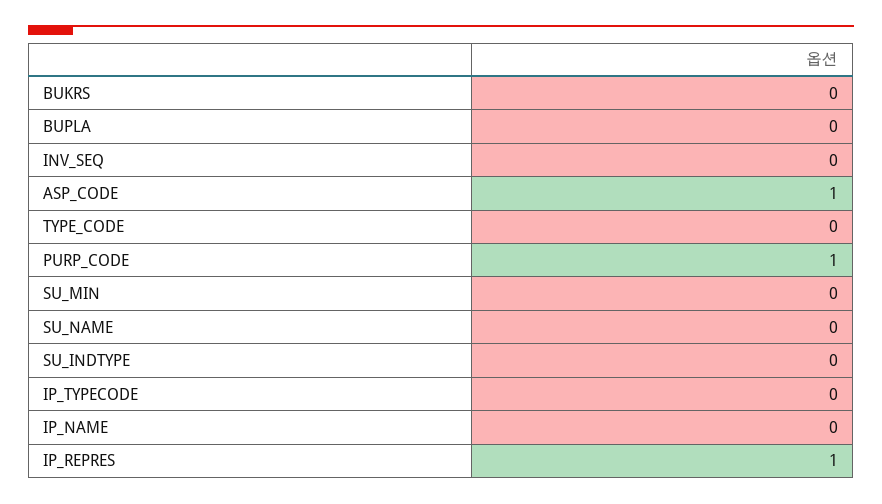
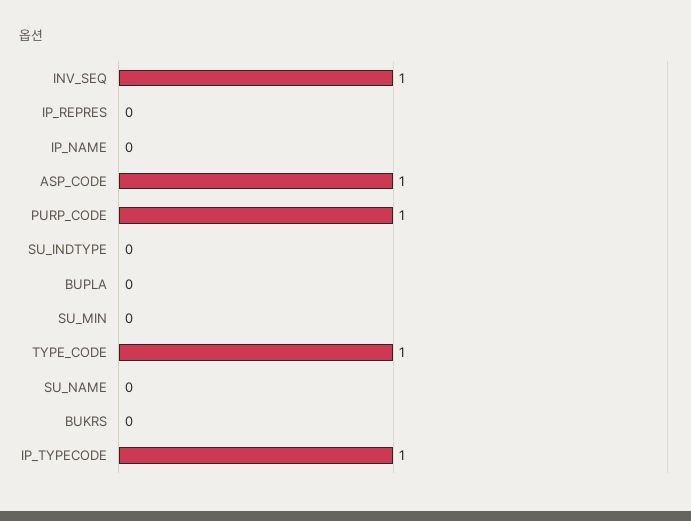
INV_SEQ: 0 -> 1
TYPE_CODE: 0 -> 1
IP_TYPECODE: 0 -> 1
IP_REPRES: 1 -> 0

